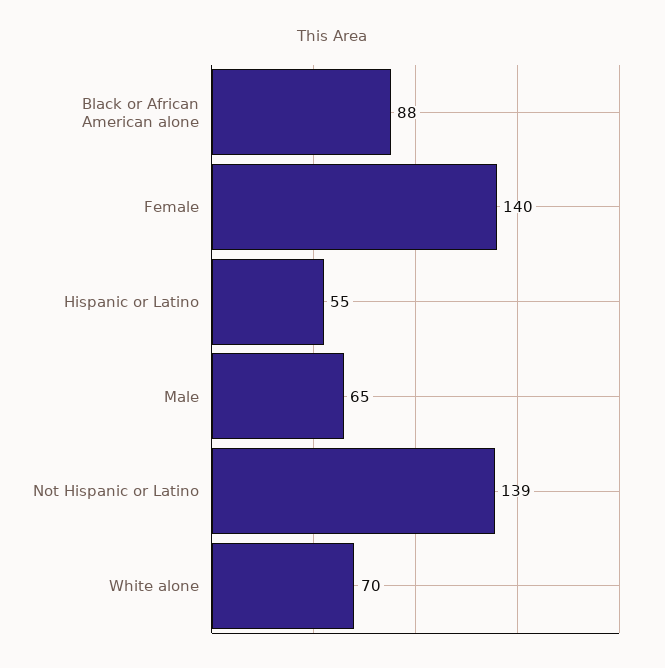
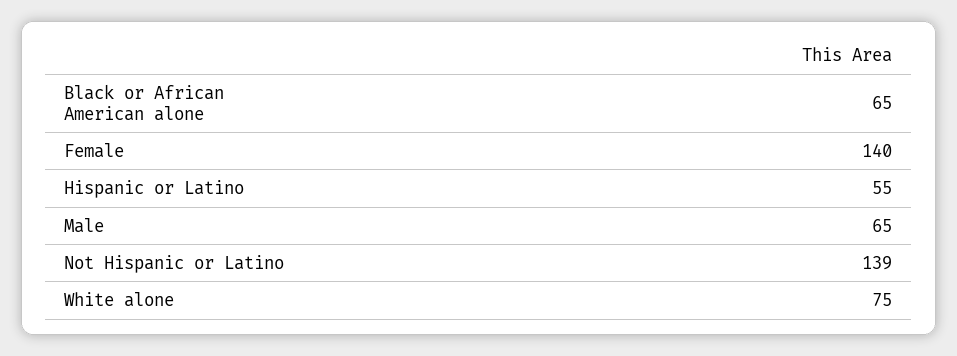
Black or African American alone: 88 -> 65
White alone: 70 -> 75

